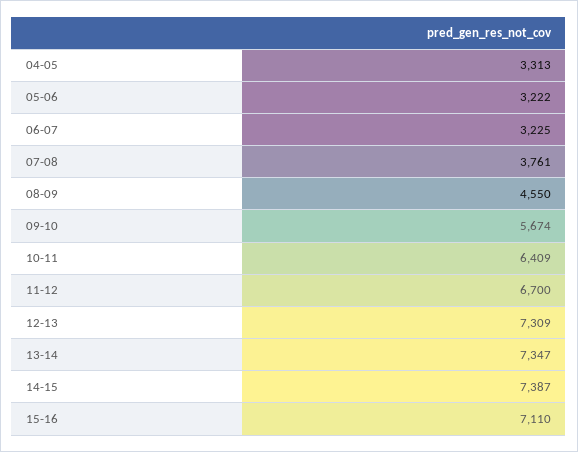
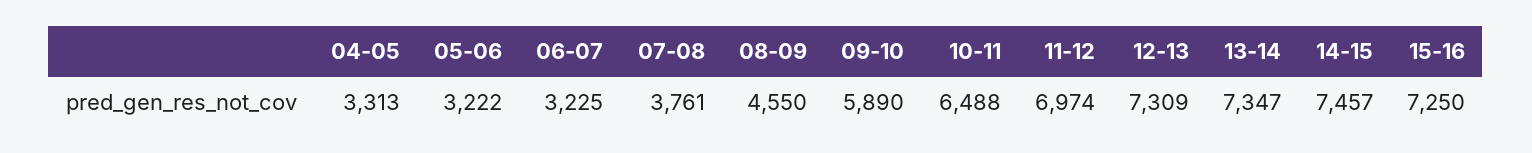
09-10: 5674 -> 5890
10-11: 6409 -> 6488
11-12: 6700 -> 6974
14-15: 7387 -> 7457
15-16: 7110 -> 7250

